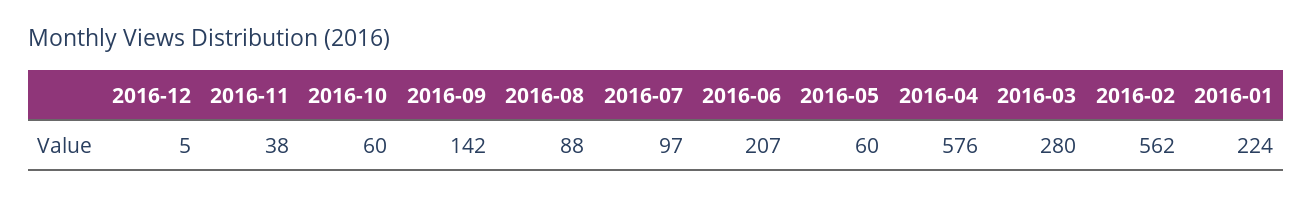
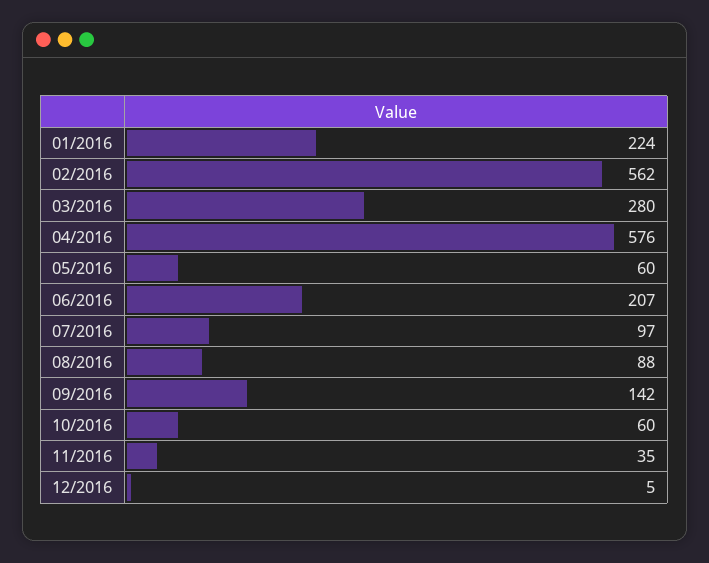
2016-11: 38 -> 35

